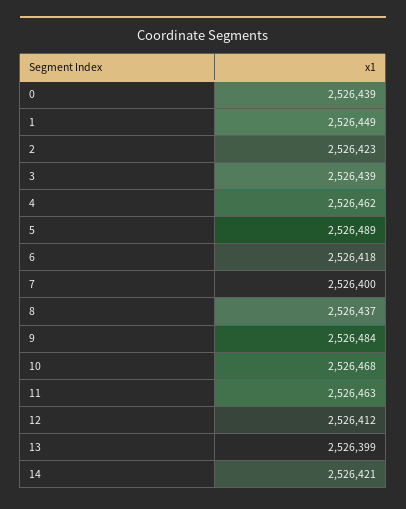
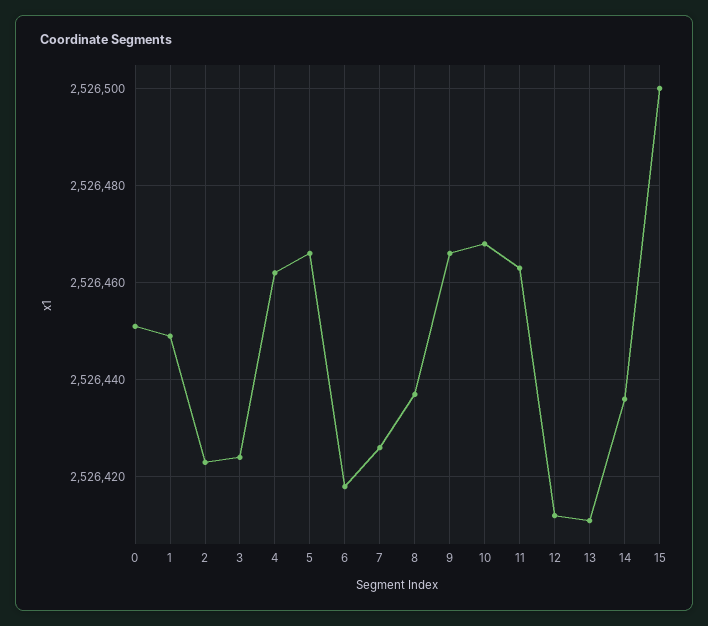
0: 2526439 -> 2526450
3: 2526439 -> 2526425
5: 2526489 -> 2526465
7: 2526400 -> 2526425
9: 2526484 -> 2526465
13: 2526399 -> 2526410
14: 2526421 -> 2526435
15: none -> 2526500

